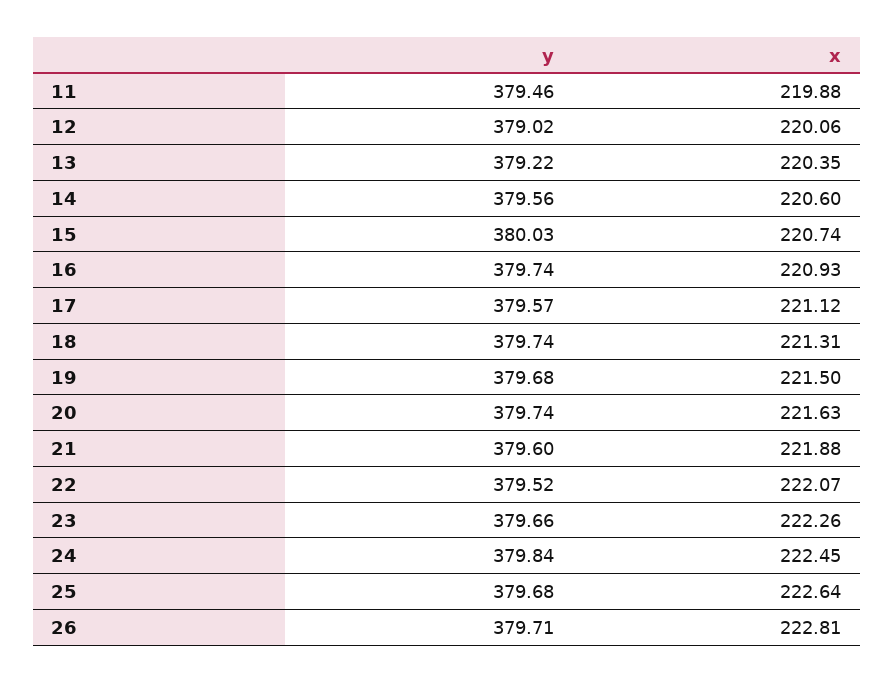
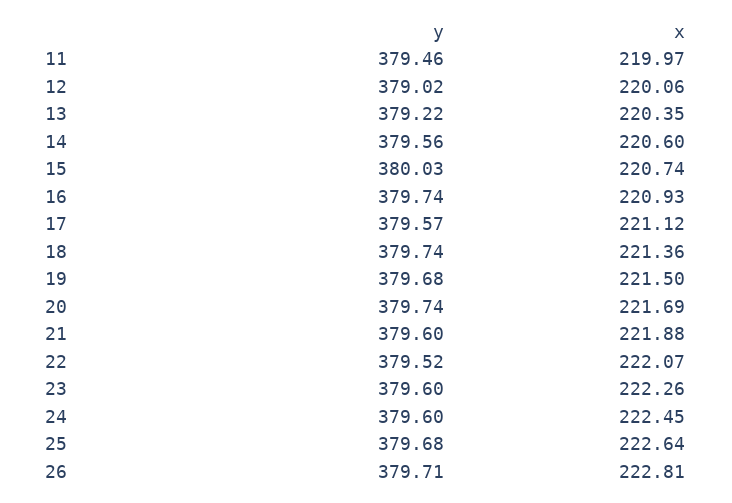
x, 11: 219.88 -> 219.97
x, 18: 221.31 -> 221.36
x, 20: 221.63 -> 221.69
y, 23: 379.66 -> 379.6
y, 24: 379.84 -> 379.6

